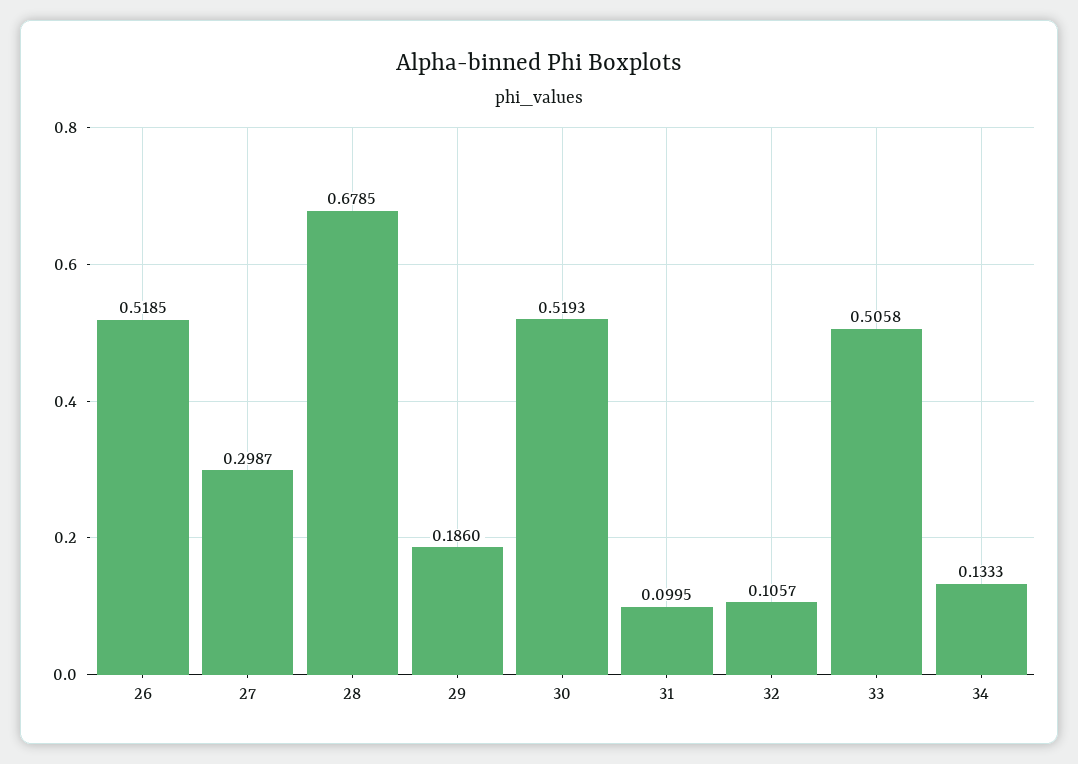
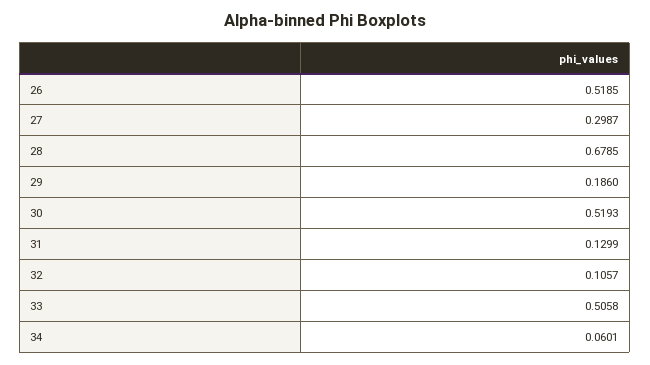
31: 0.0995 -> 0.1299
34: 0.1333 -> 0.0601

